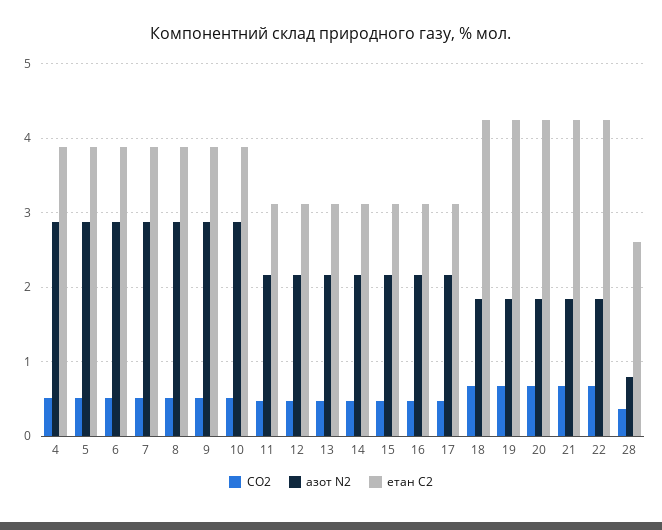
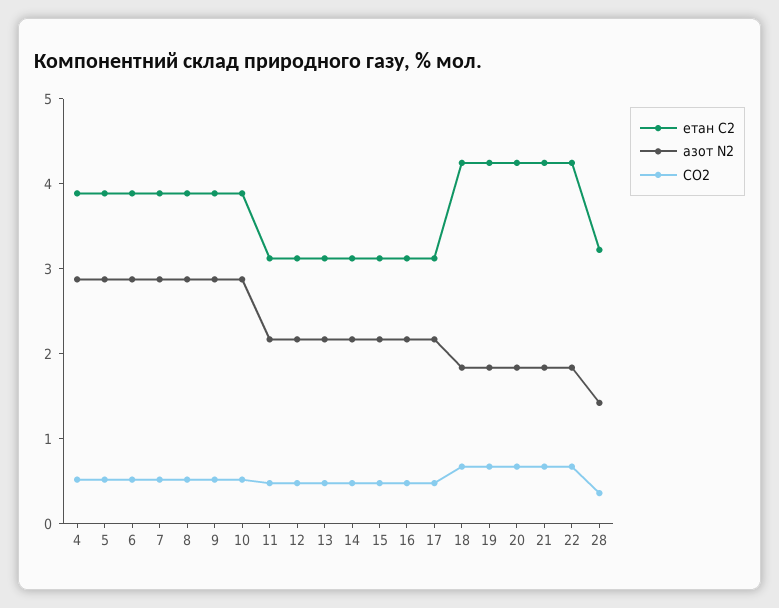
азот N2, 28: 0.8 -> 1.4
етан С2, 28: 2.6 -> 3.2

